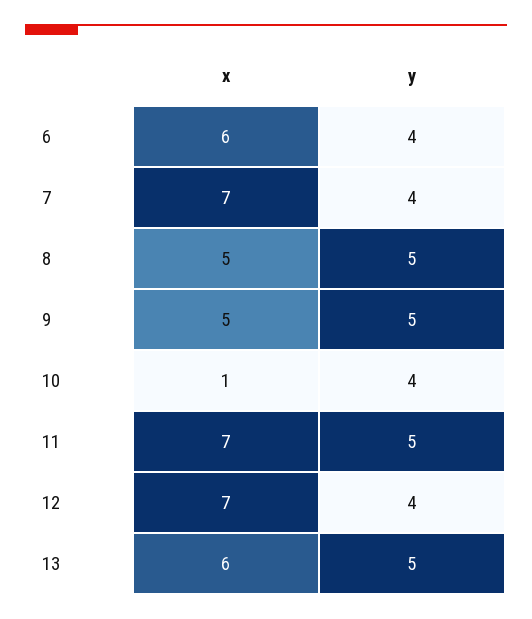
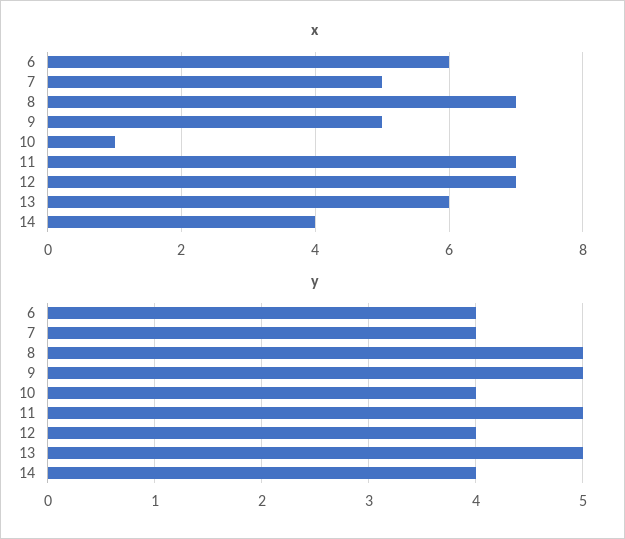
x, 7: 7 -> 5
x, 8: 5 -> 7
x, 14: none -> 4
y, 14: none -> 4

